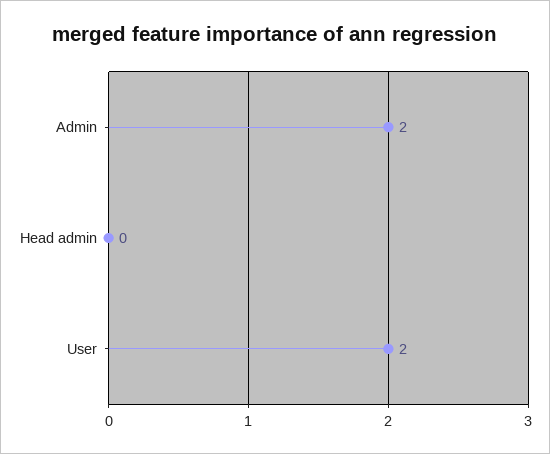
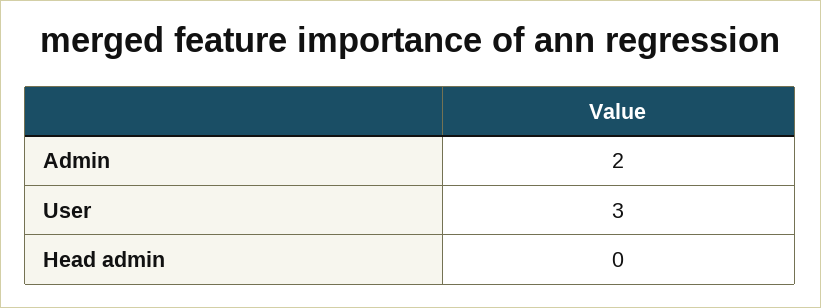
User: 2 -> 3

